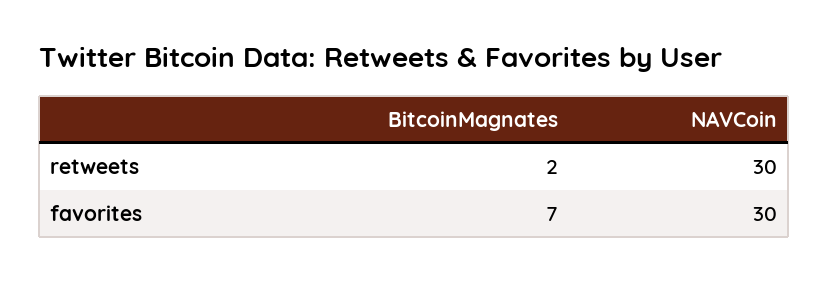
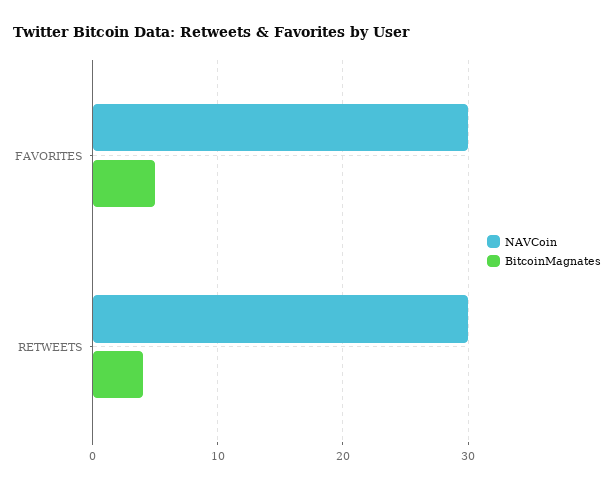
BitcoinMagnates, retweets: 2 -> 4
BitcoinMagnates, favorites: 7 -> 5

